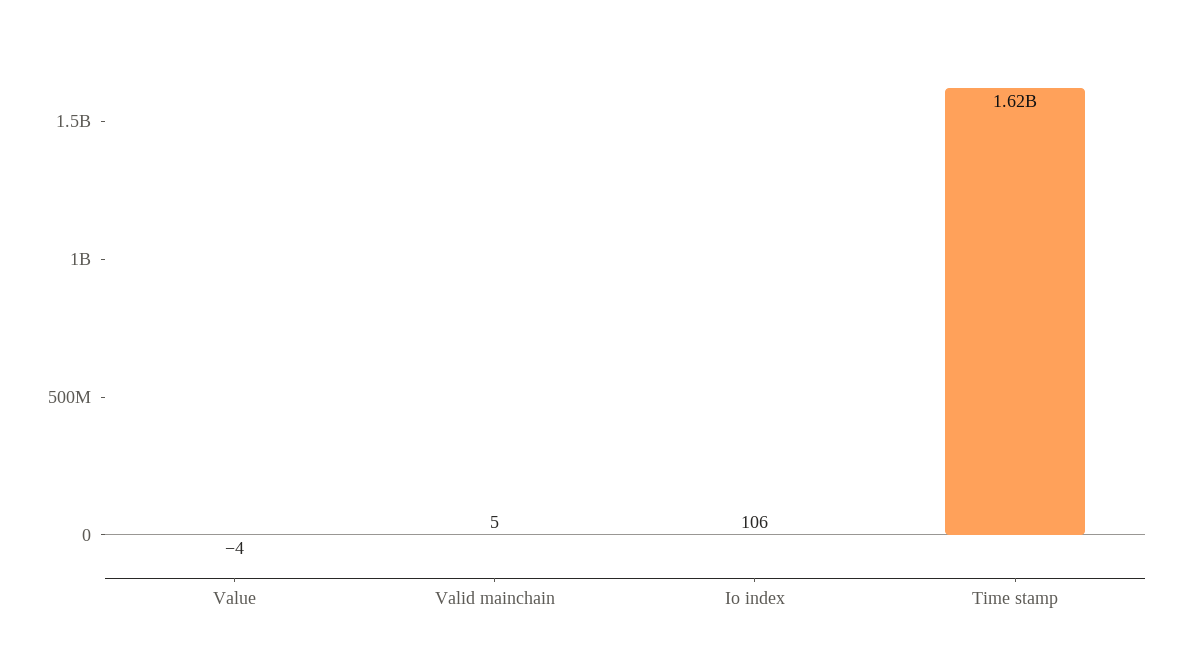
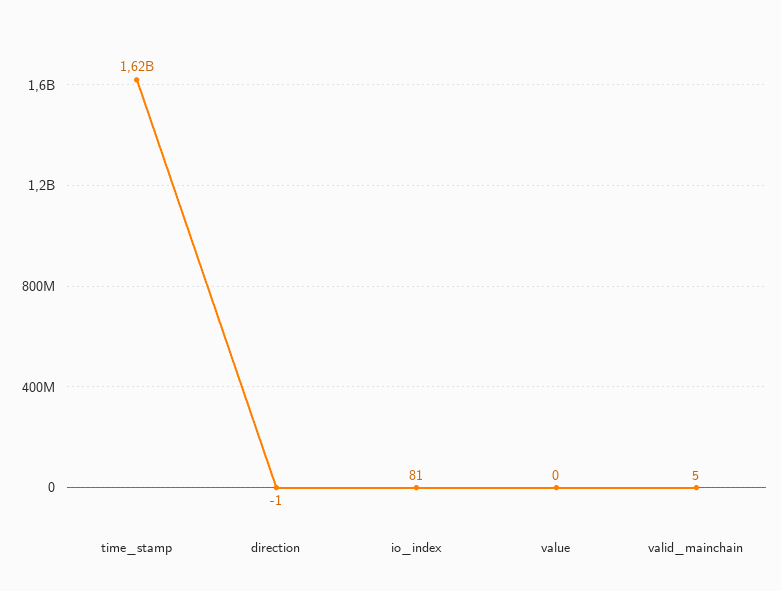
Value: -4 -> 0
Io index: 106 -> 81
direction: none -> -1

